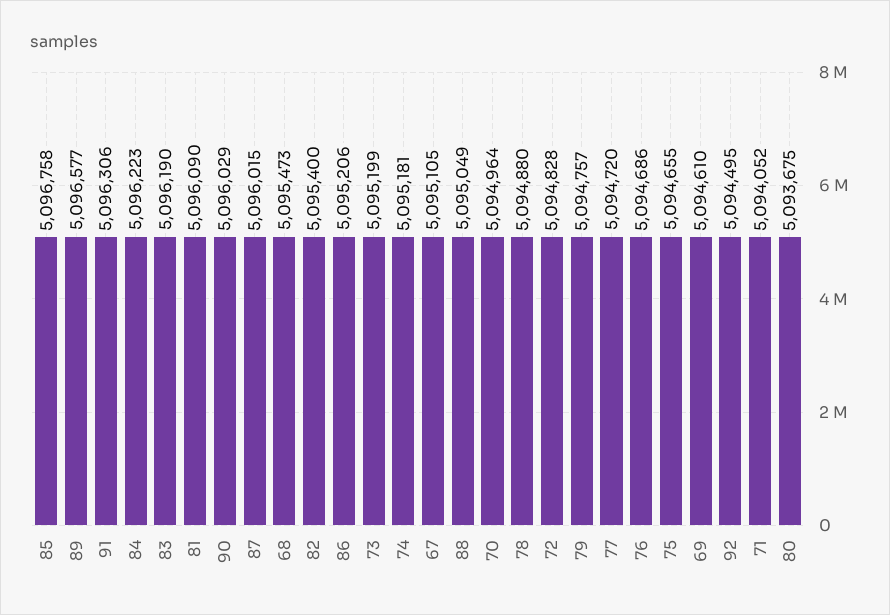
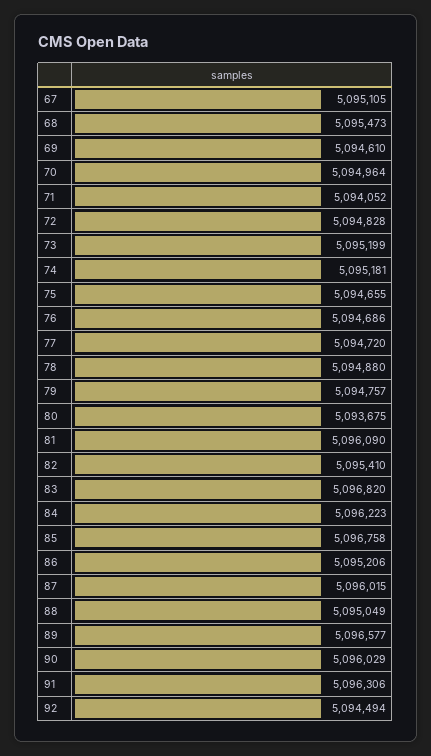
83: 5096190 -> 5096820
82: 5095400 -> 5095410
92: 5094495 -> 5094494

